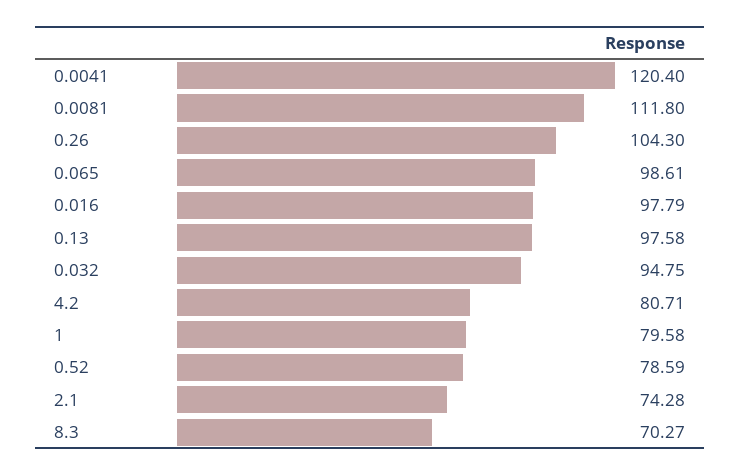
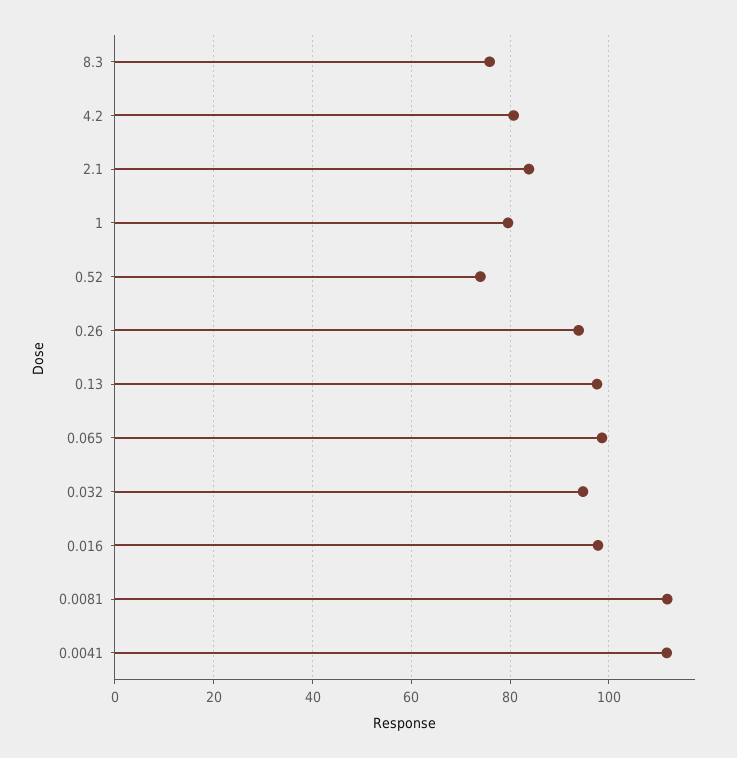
0.0041: 120.4 -> 112
0.26: 104.3 -> 94
0.52: 78.59 -> 74
2.1: 74.28 -> 84
8.3: 70.27 -> 76

